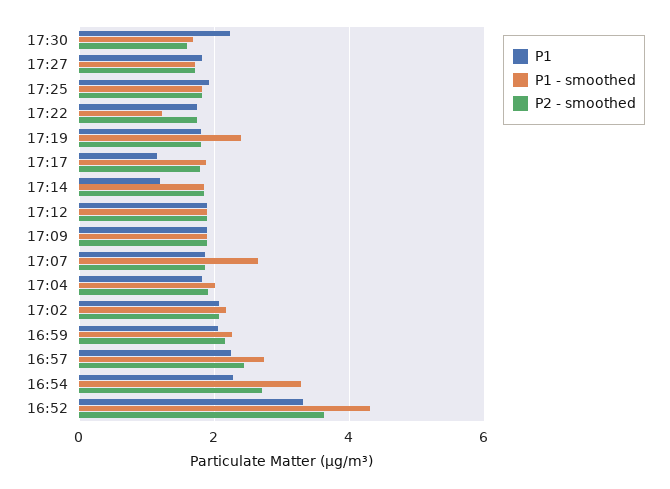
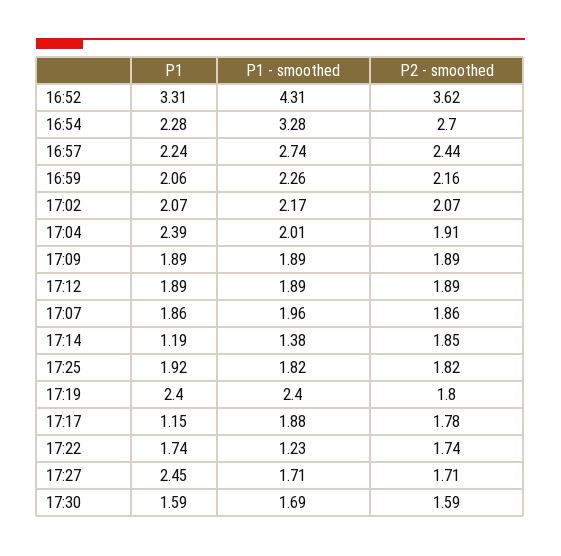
P1, 17:30: 2.2 -> 1.59
P1, 17:27: 1.8 -> 2.45
P1, 17:19: 1.8 -> 2.4
P1 - smoothed, 17:14: 1.8 -> 1.38
P1 - smoothed, 17:07: 2.6 -> 1.96
P1, 17:04: 1.8 -> 2.39

